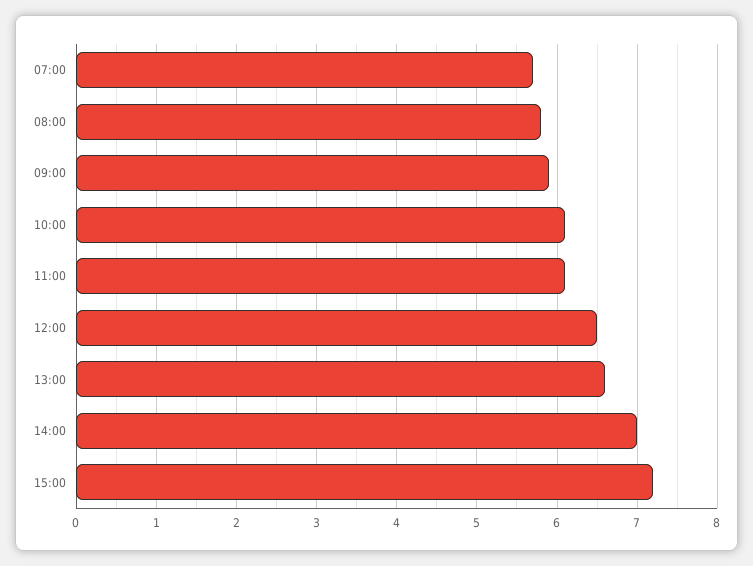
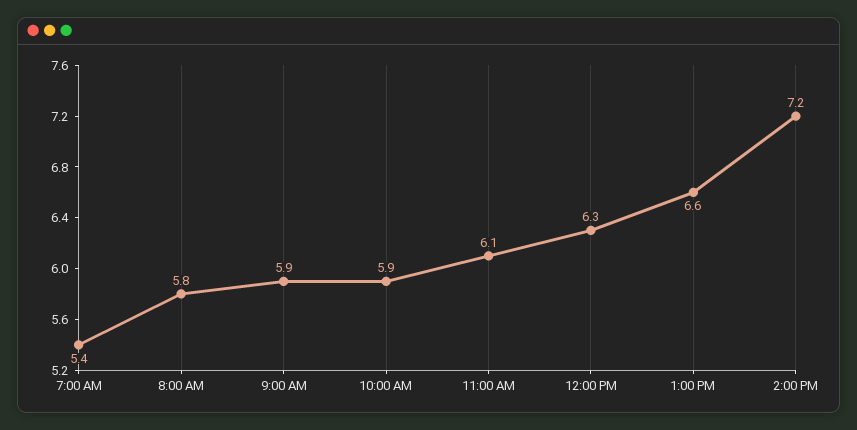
07:00: 5.7 -> 5.4
10:00: 6.1 -> 5.9
12:00: 6.5 -> 6.3
14:00: 7 -> 7.2
15:00: 7.2 -> none

